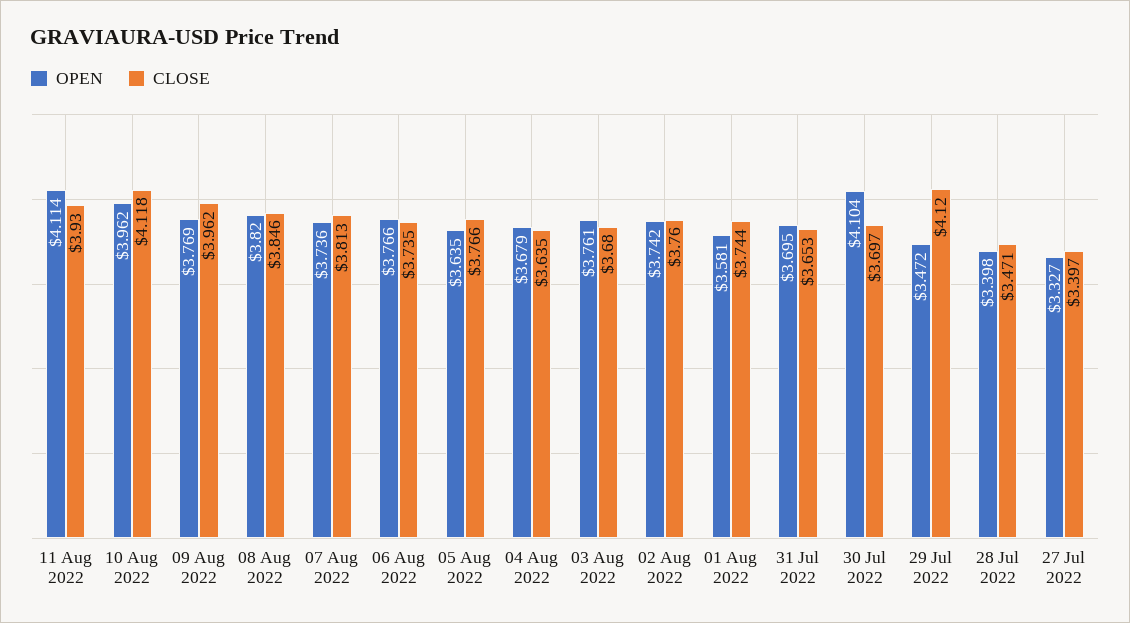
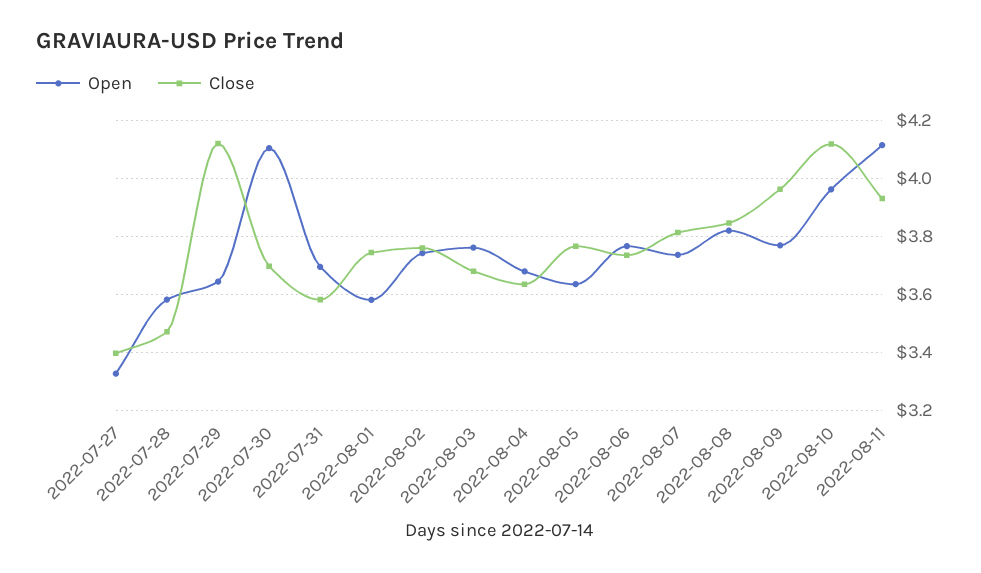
CLOSE, 31 Jul 2022: 3.653 -> 3.575
OPEN, 29 Jul 2022: 3.472 -> 3.65
OPEN, 28 Jul 2022: 3.398 -> 3.575

